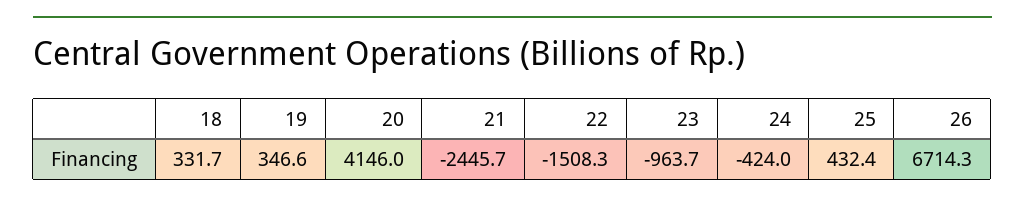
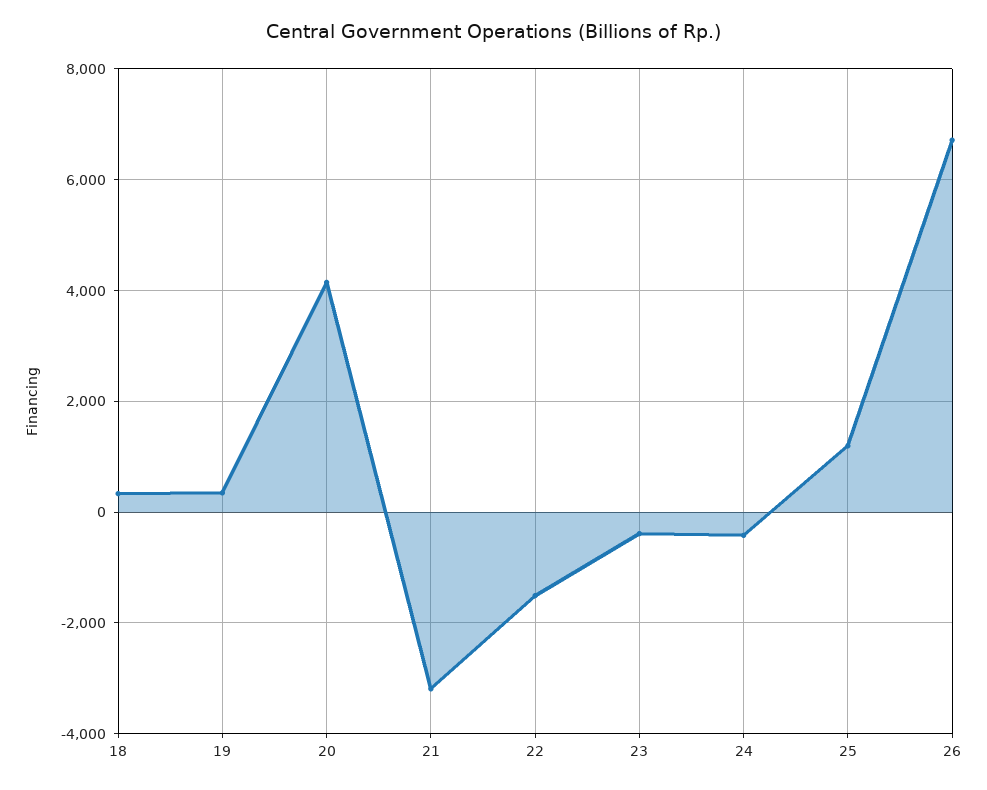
21: -2445.7 -> -3200
23: -963.7 -> -400
25: 432.4 -> 1200

